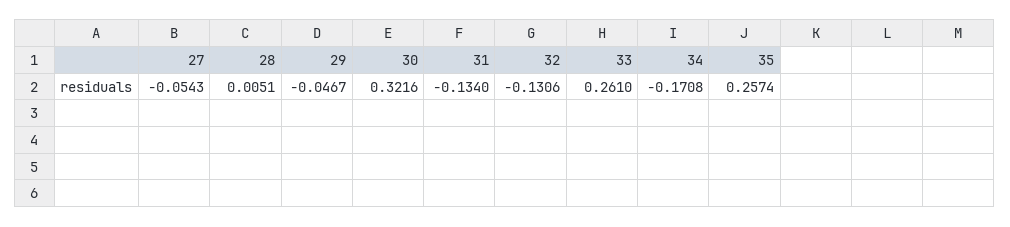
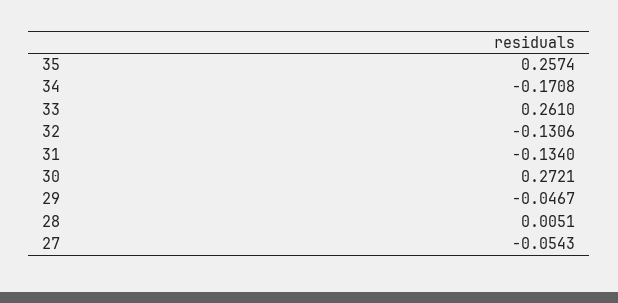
30: 0.3216 -> 0.2721

